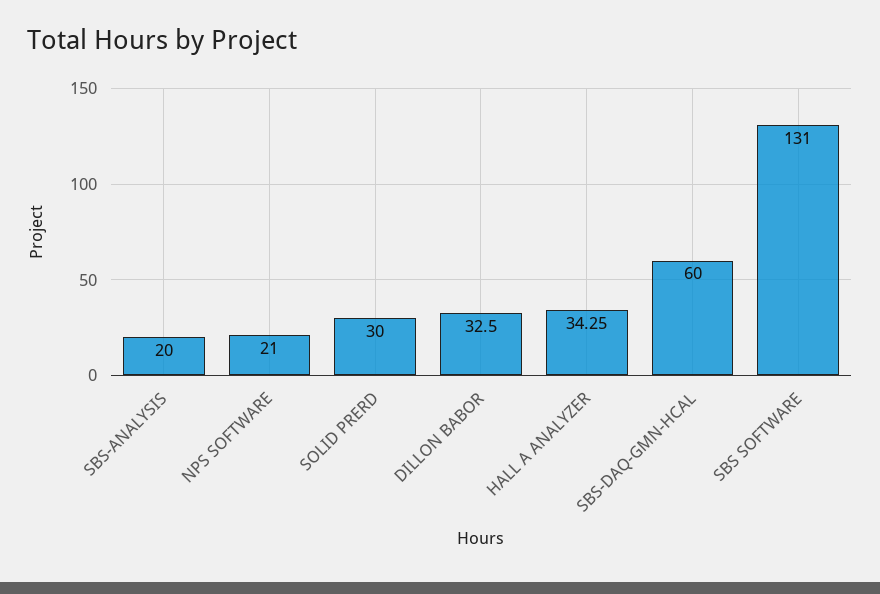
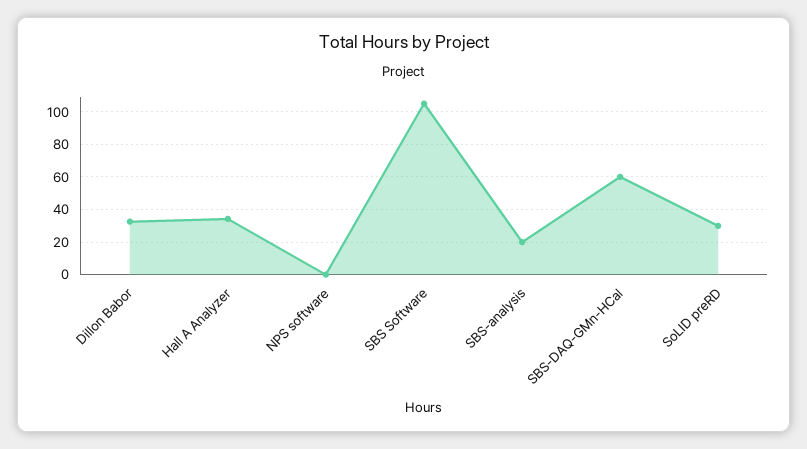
NPS SOFTWARE: 21 -> 0
SBS SOFTWARE: 131 -> 105

